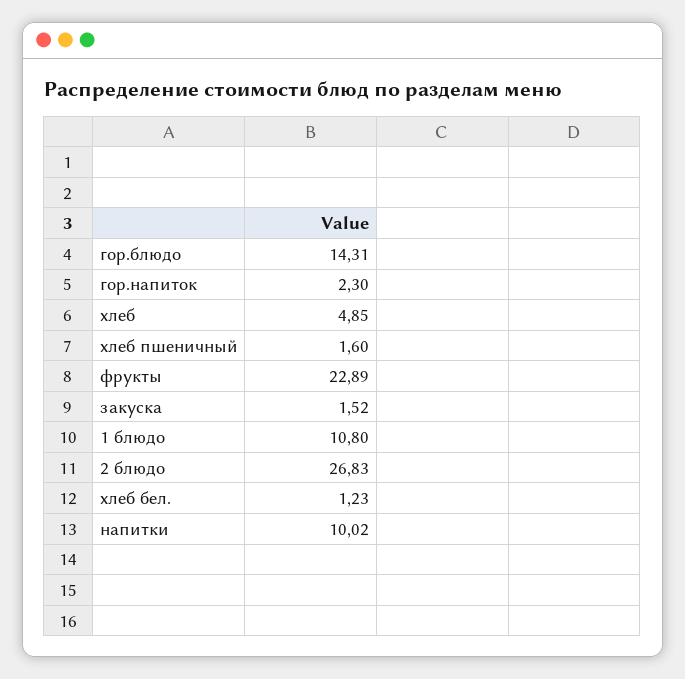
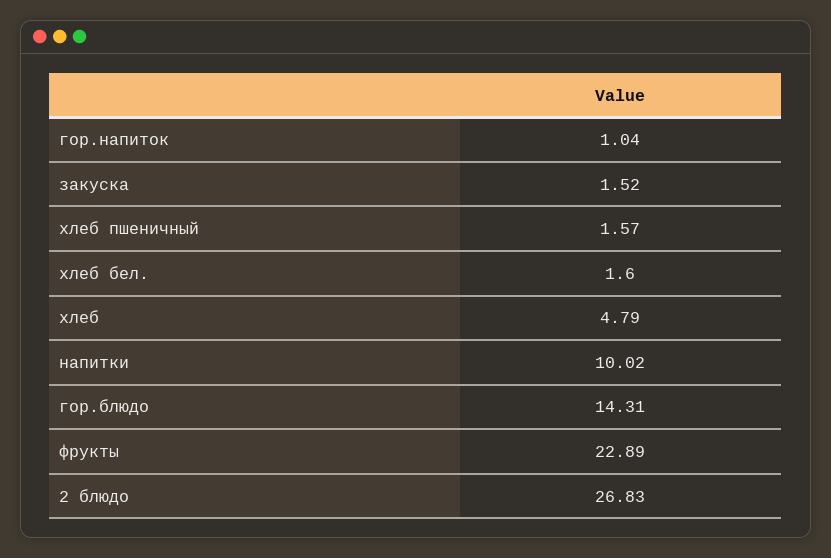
гор.напиток: 2.3 -> 1.04
хлеб: 4.85 -> 4.79
хлеб пшеничный: 1.6 -> 1.57
1 блюдо: 10.8 -> none
хлеб бел.: 1.23 -> 1.6

